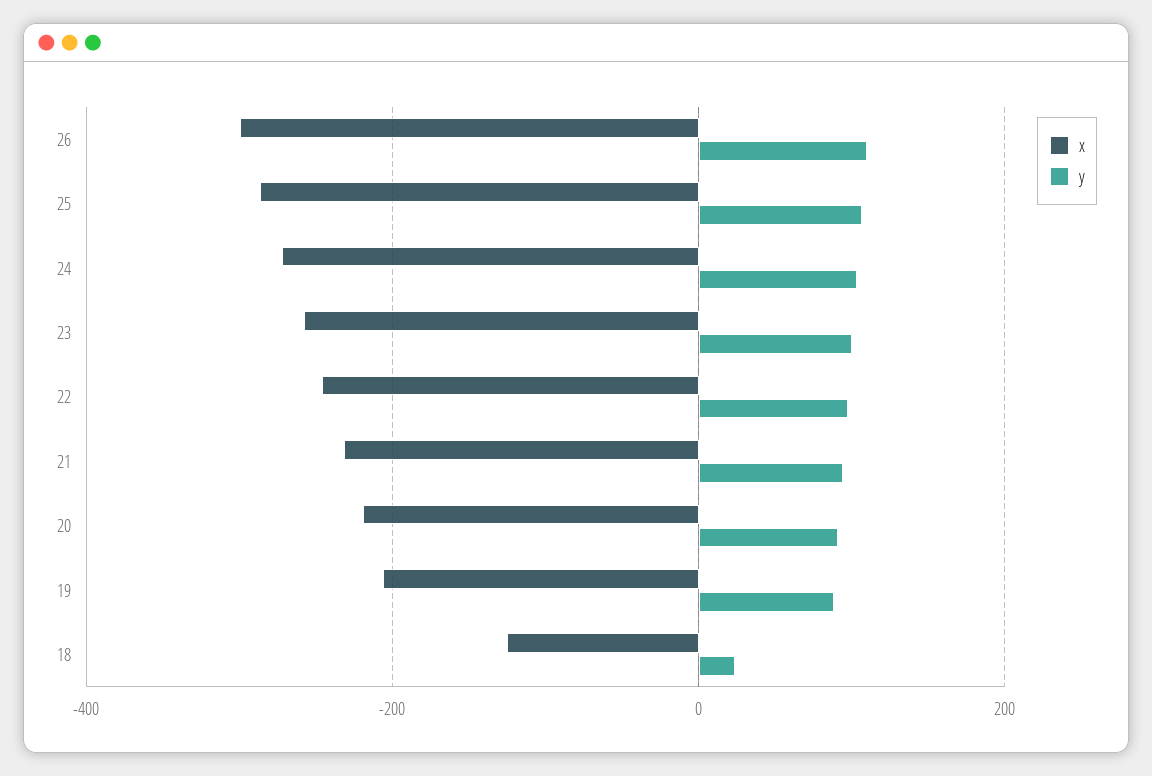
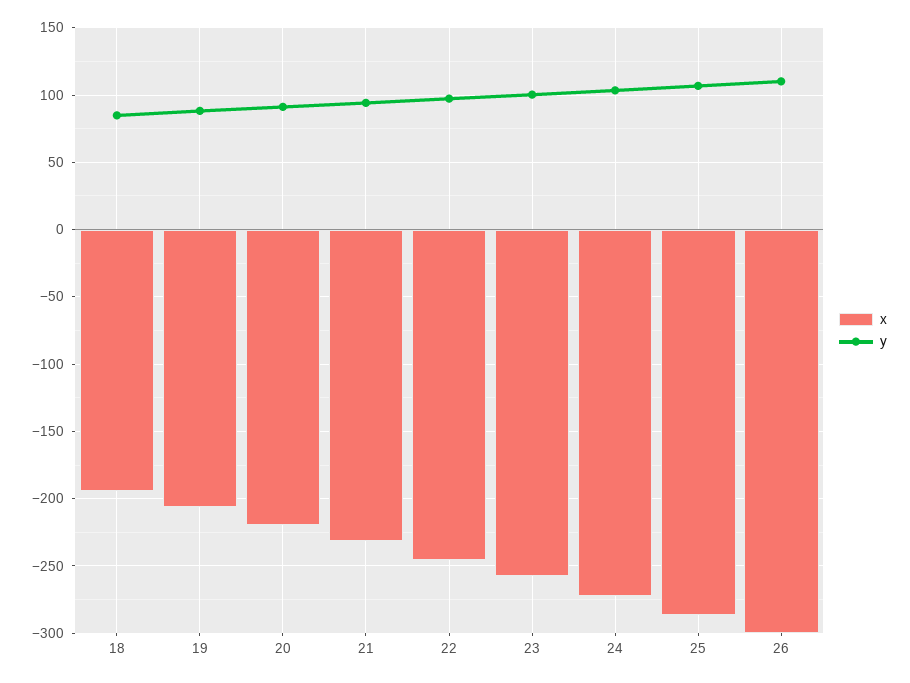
x, 18: -120 -> -195
y, 18: 20 -> 85

